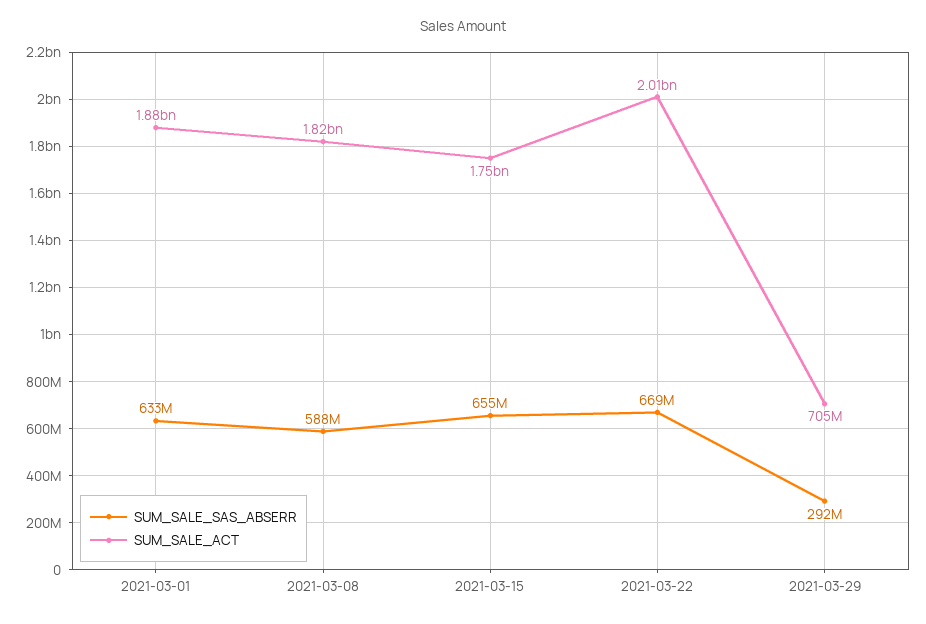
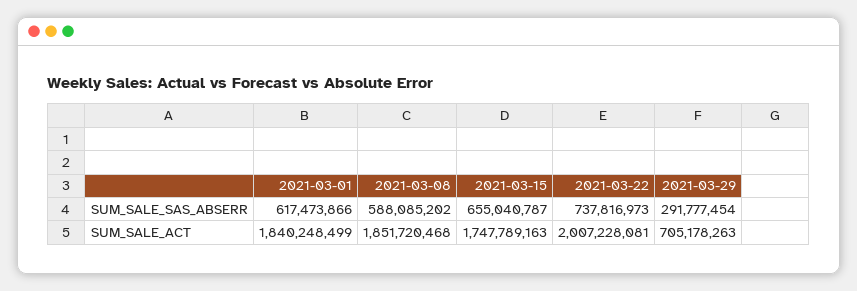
SUM_SALE_SAS_ABSERR, 2021-03-01: 633000000 -> 617473866
SUM_SALE_ACT, 2021-03-01: 1880000000 -> 1840248499
SUM_SALE_ACT, 2021-03-08: 1820000000 -> 1851720468
SUM_SALE_SAS_ABSERR, 2021-03-22: 669000000 -> 737816973

